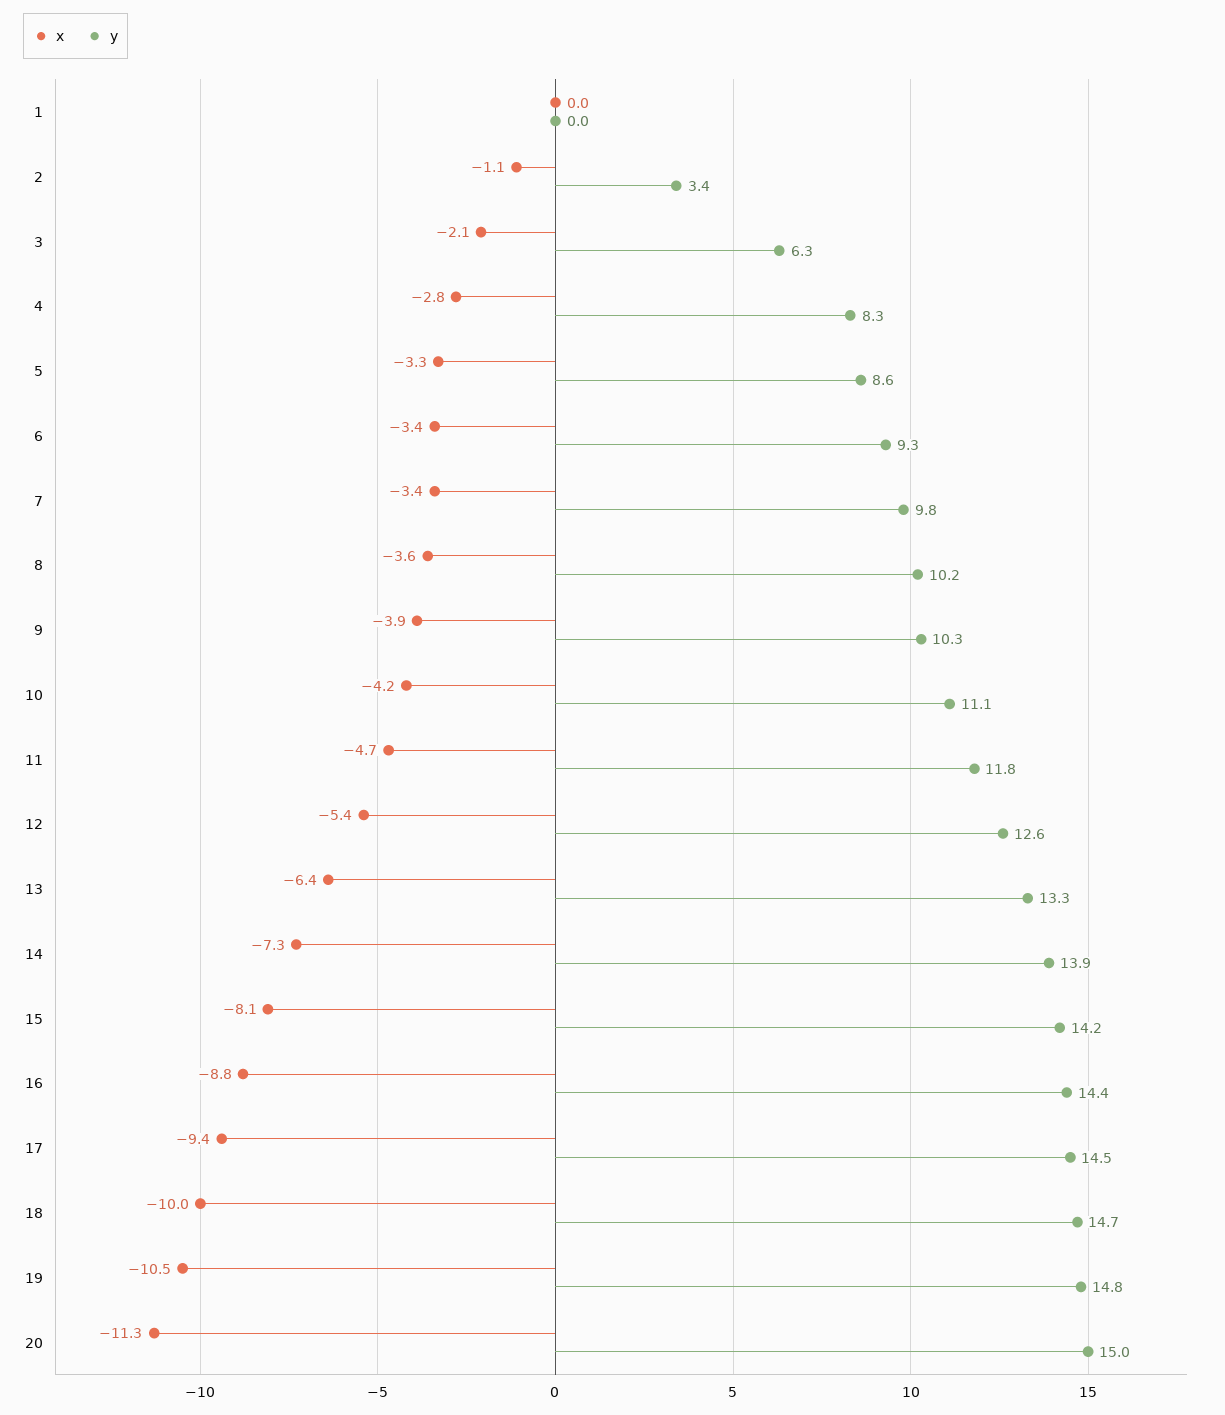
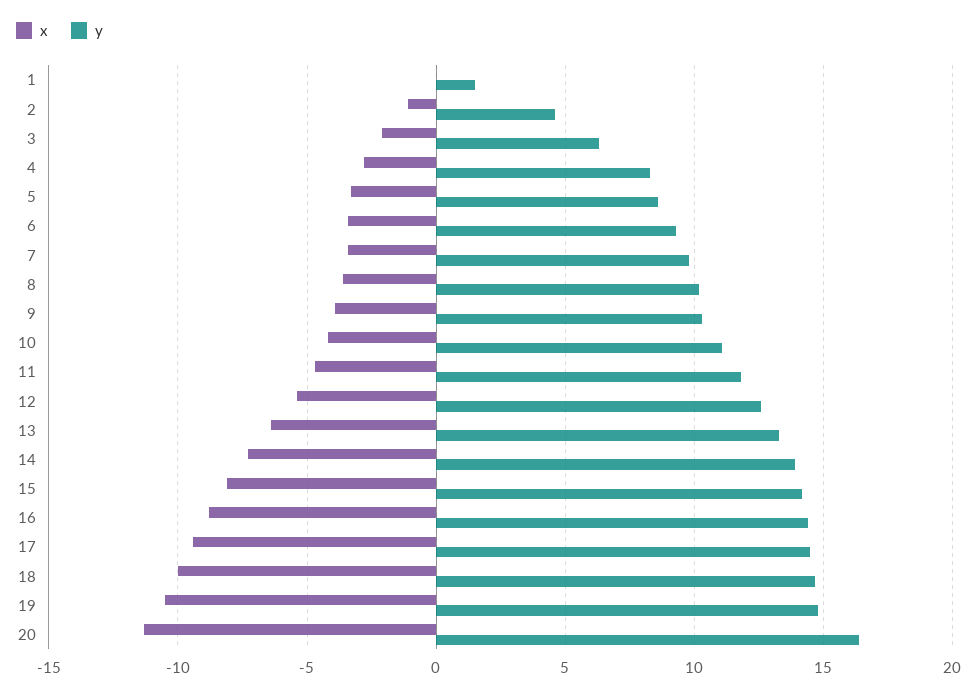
y, 1: 0 -> 1.5
y, 2: 3.4 -> 4.5
y, 20: 15 -> 16.5

